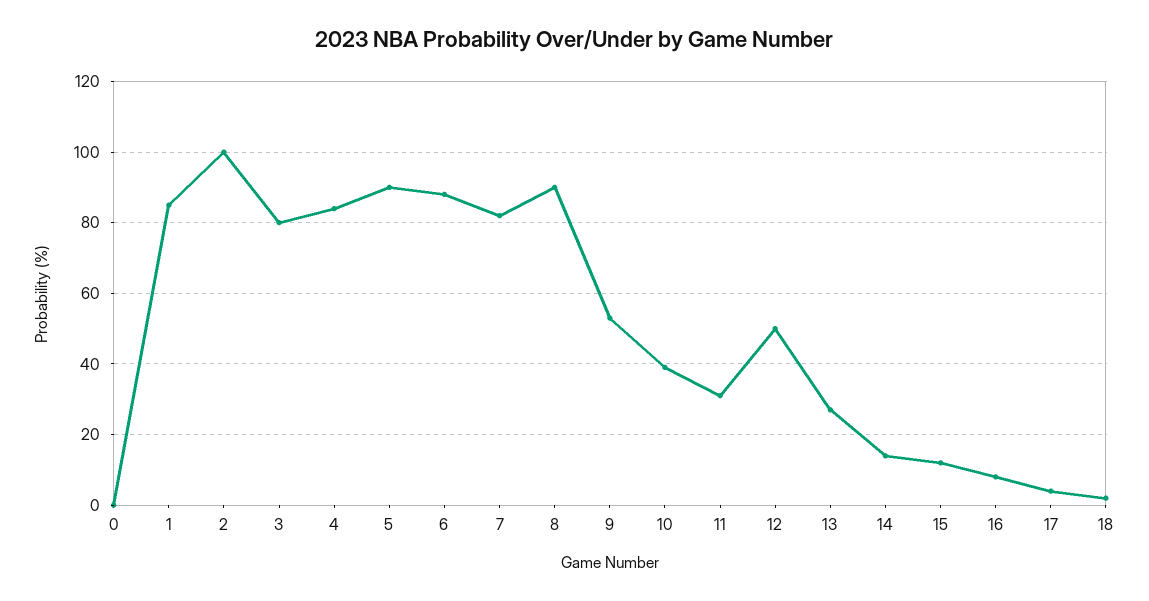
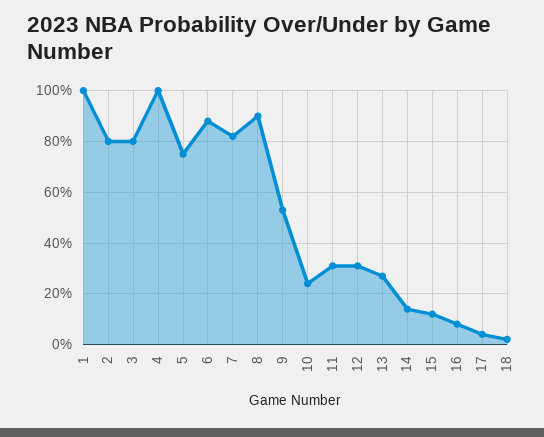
0: 0 -> none
1: 85 -> 100
2: 100 -> 80
4: 85 -> 100
5: 90 -> 75
10: 40 -> 25
12: 50 -> 30

